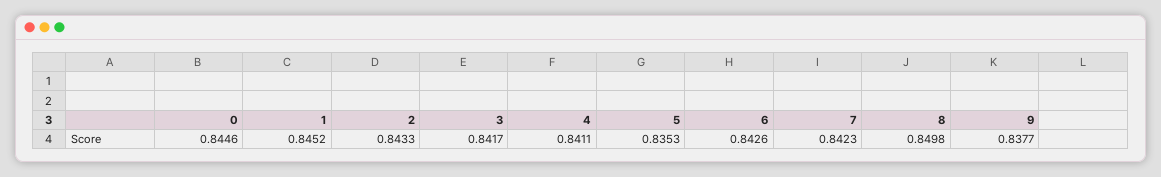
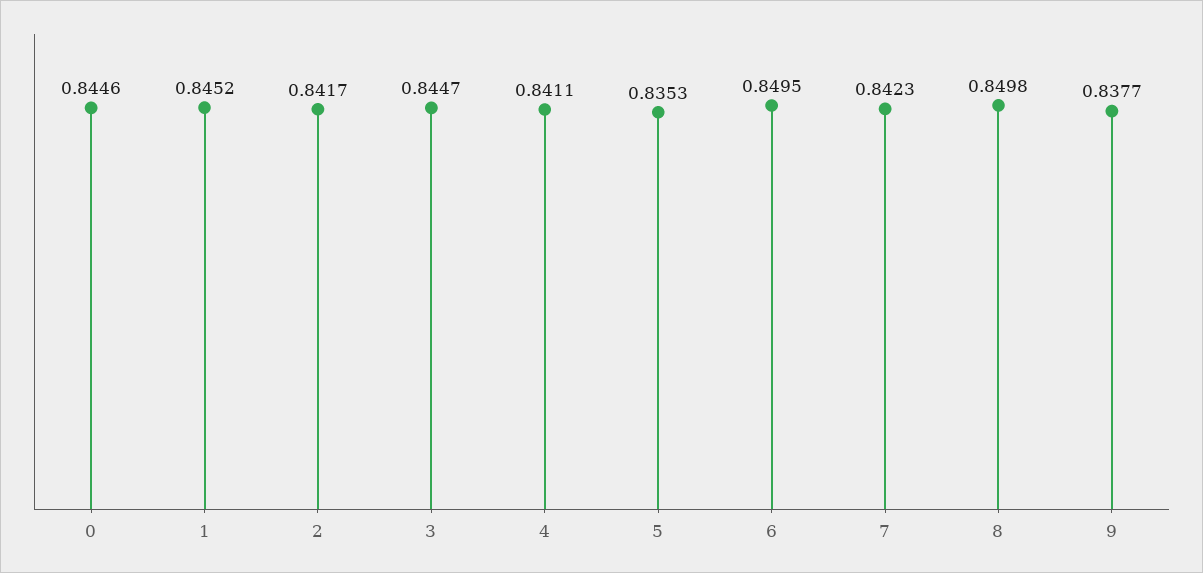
2: 0.8433 -> 0.8417
3: 0.8417 -> 0.8447
6: 0.8426 -> 0.8495

